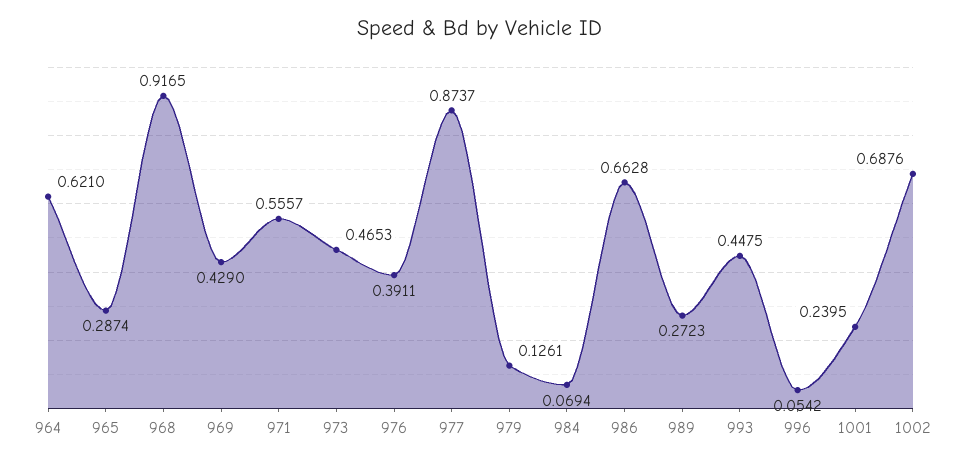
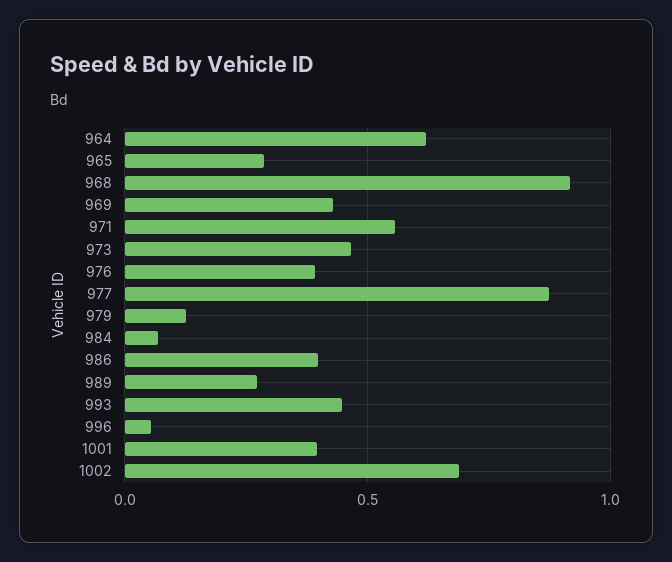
986: 0.6628 -> 0.4
1001: 0.2395 -> 0.4

